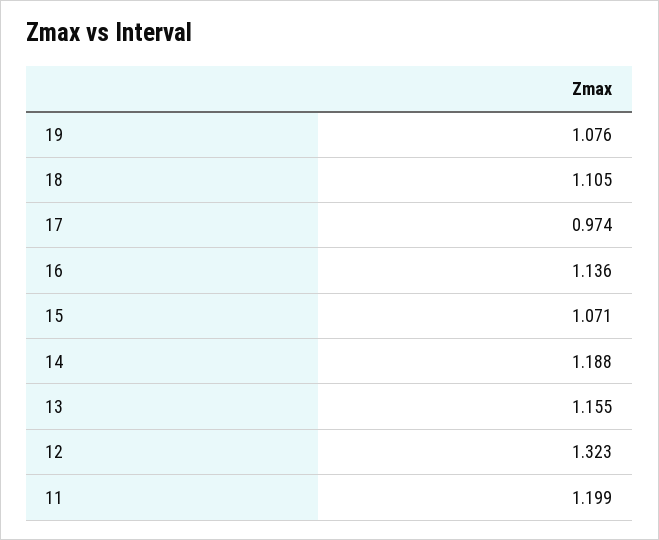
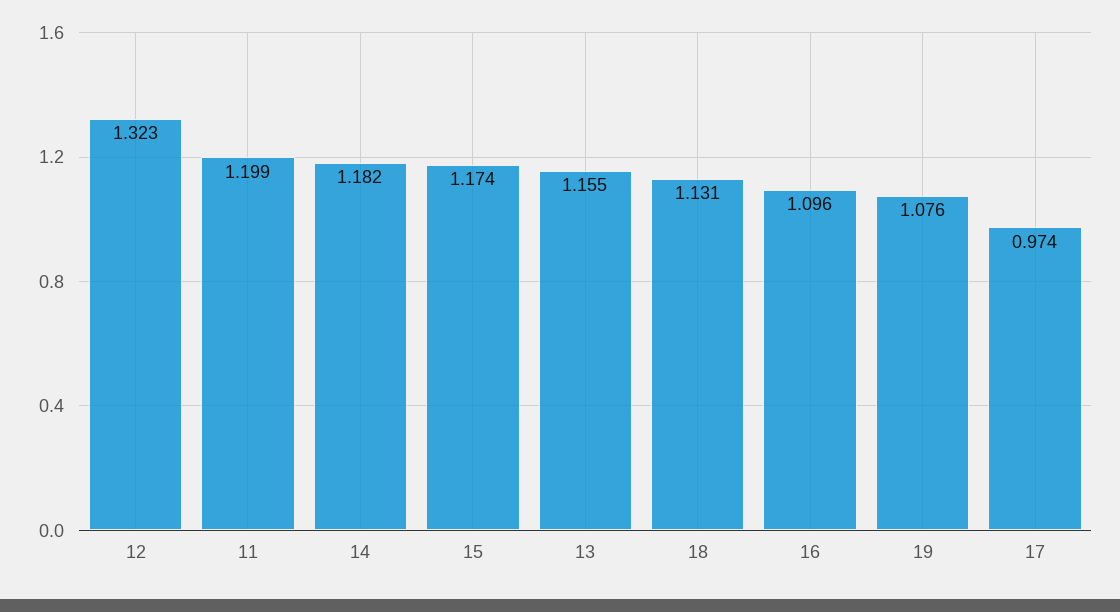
18: 1.105 -> 1.131
16: 1.136 -> 1.096
15: 1.071 -> 1.174
14: 1.188 -> 1.182

